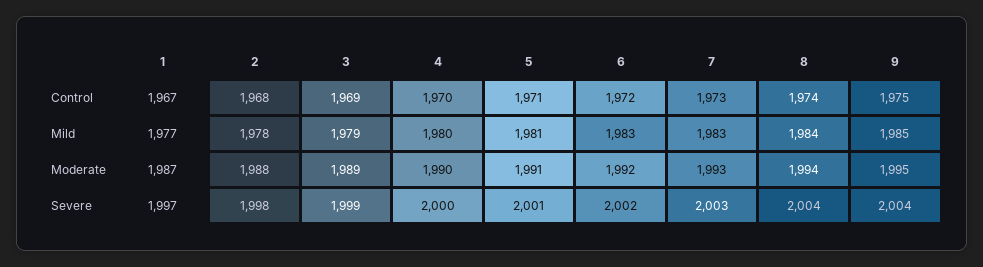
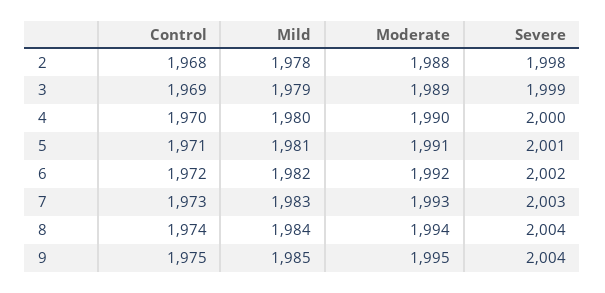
1, Control: 1967 -> none
1, Mild: 1977 -> none
6, Mild: 1983 -> 1982
1, Moderate: 1987 -> none
1, Severe: 1997 -> none

